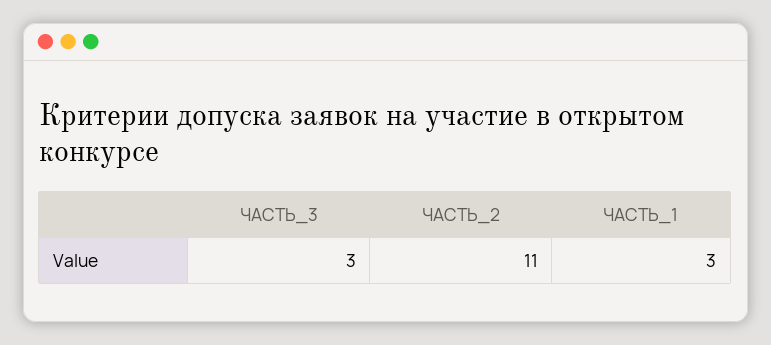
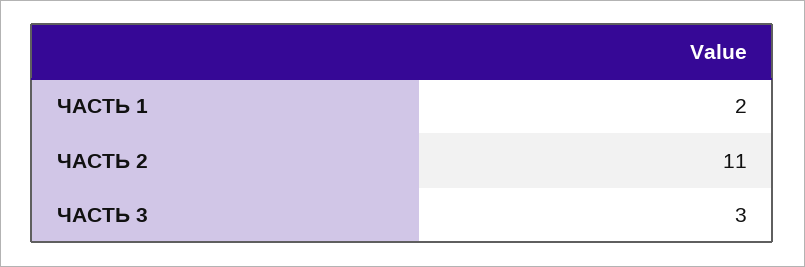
ЧАСТЬ_1: 3 -> 2

